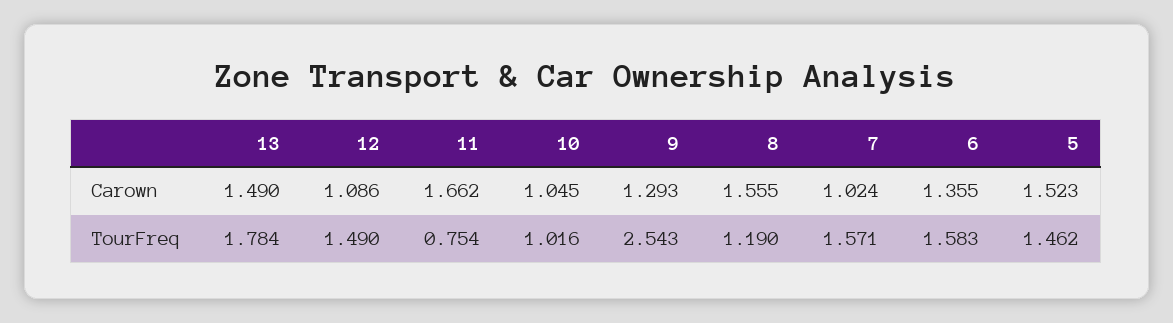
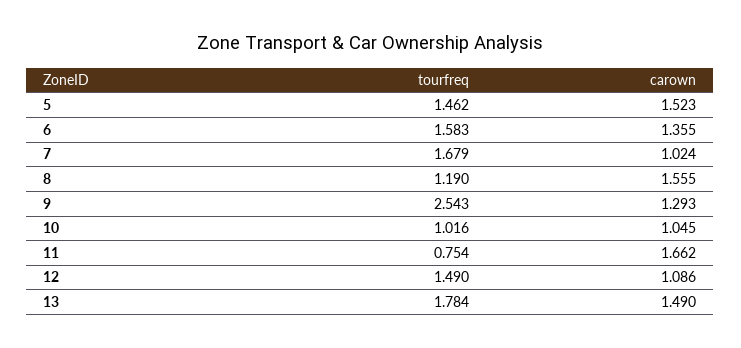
7, TourFreq: 1.571 -> 1.679

